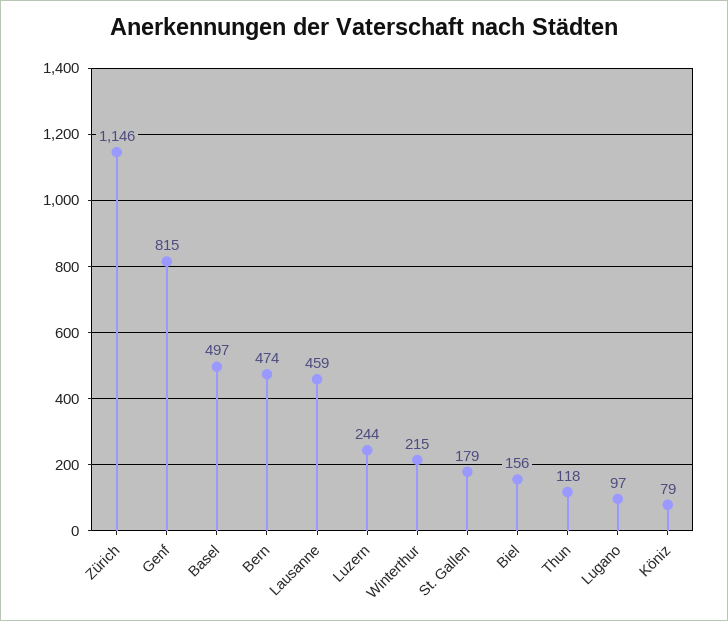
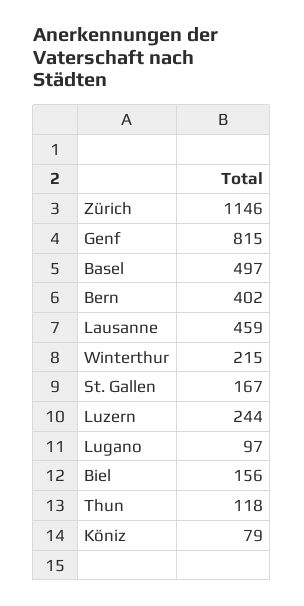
Bern: 474 -> 402
St. Gallen: 179 -> 167

